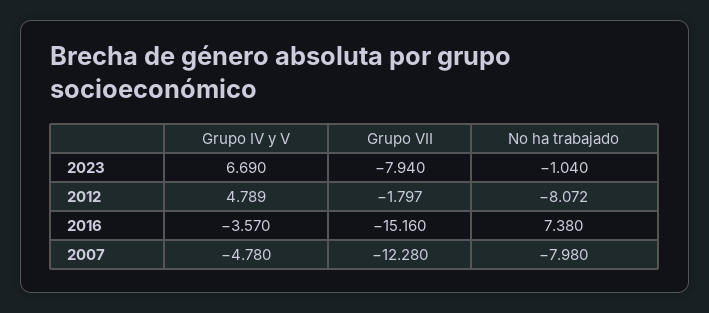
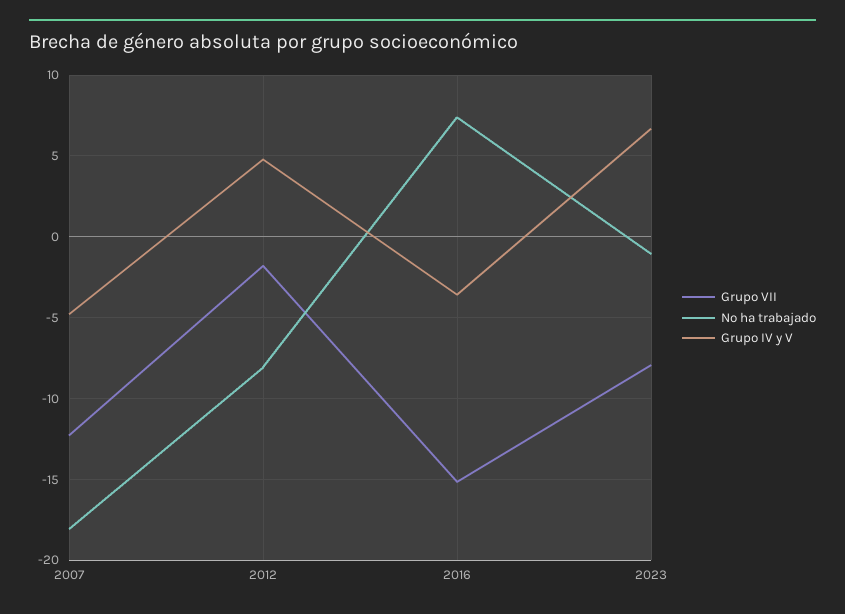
No ha trabajado, 2007: -7.98 -> -18

